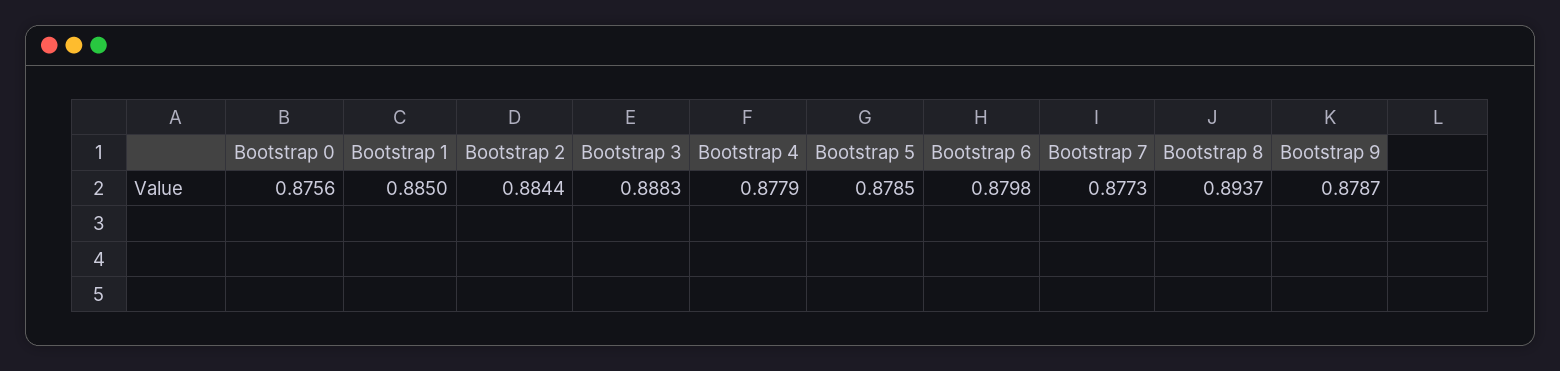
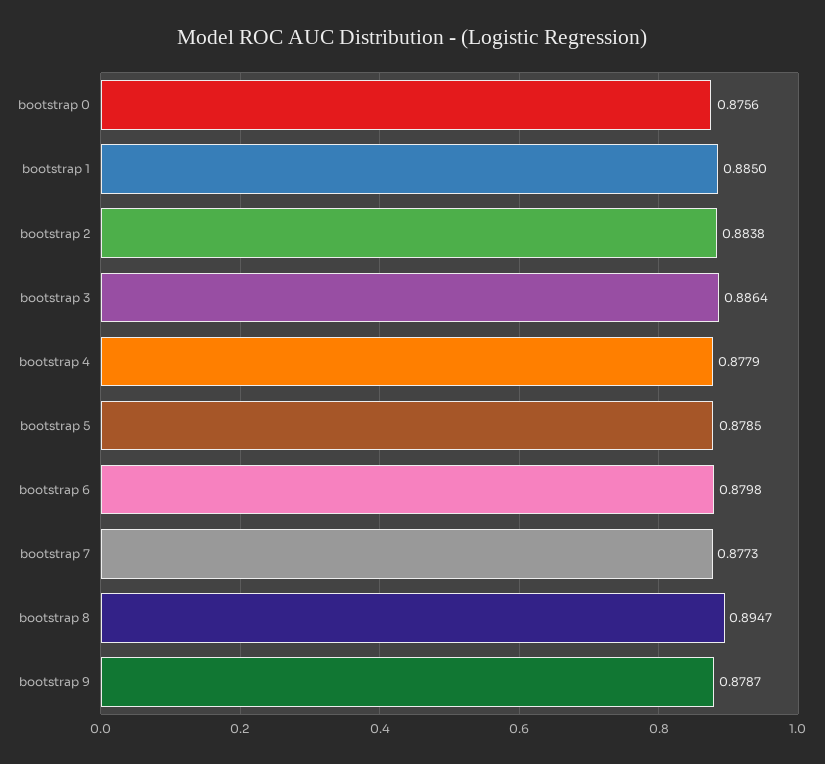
Bootstrap 2: 0.8844 -> 0.8838
Bootstrap 3: 0.8883 -> 0.8864
Bootstrap 8: 0.8937 -> 0.8947

